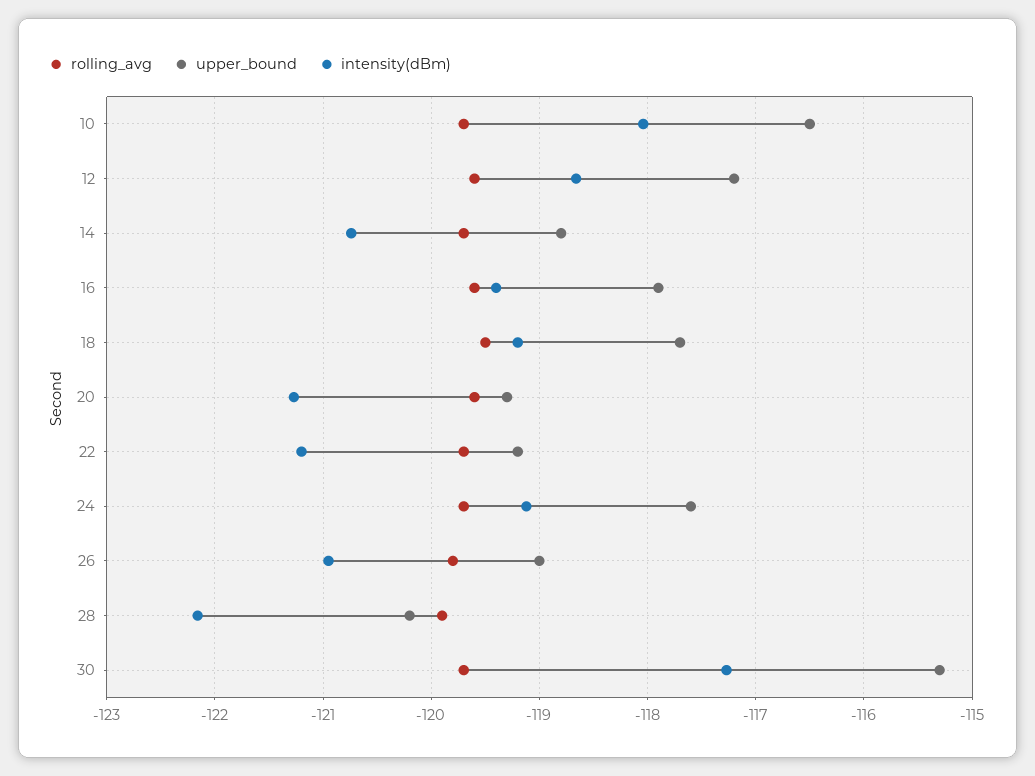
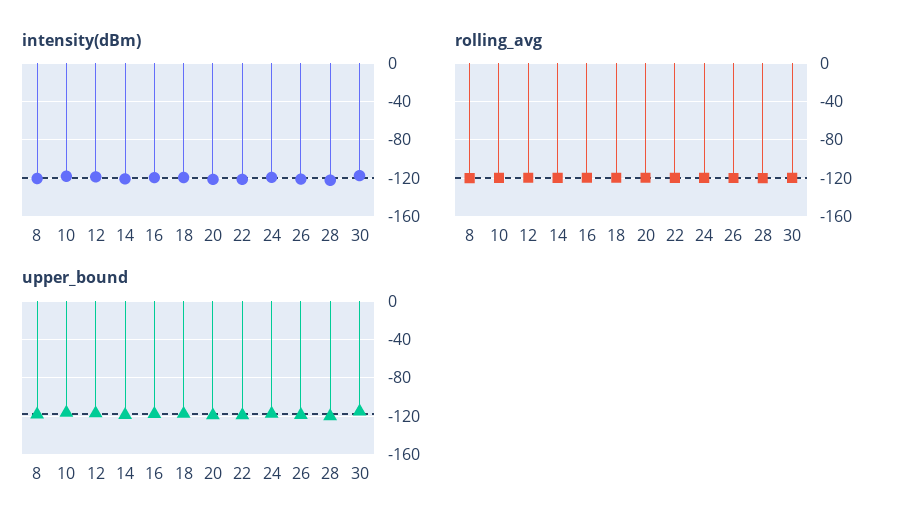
intensity(dBm), 8: none -> -120
rolling_avg, 8: none -> -120
upper_bound, 8: none -> -120

